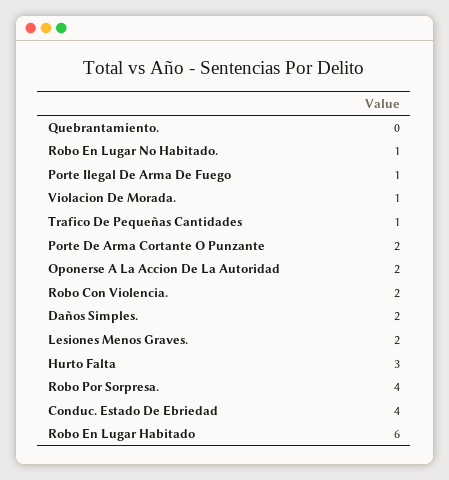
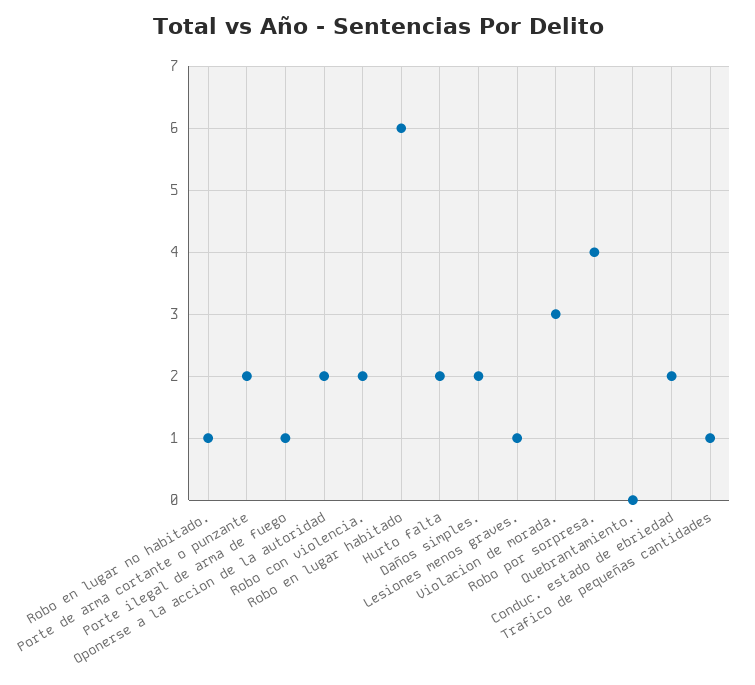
Violacion De Morada.: 1 -> 3
Lesiones Menos Graves.: 2 -> 1
Hurto Falta: 3 -> 2
Conduc. Estado De Ebriedad: 4 -> 2

